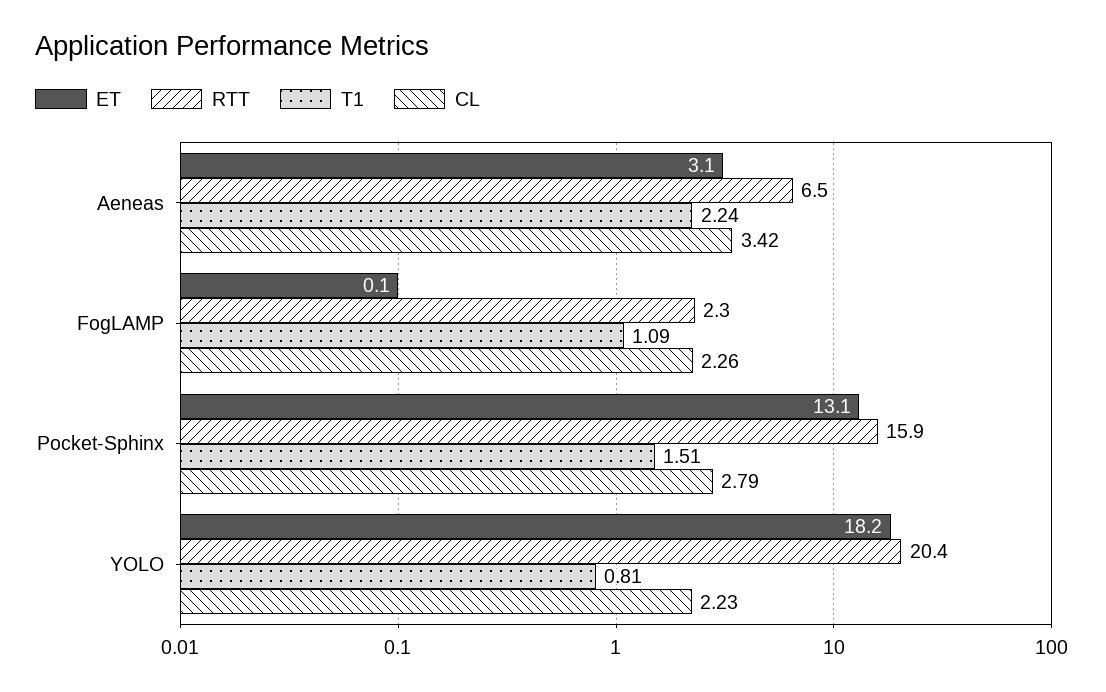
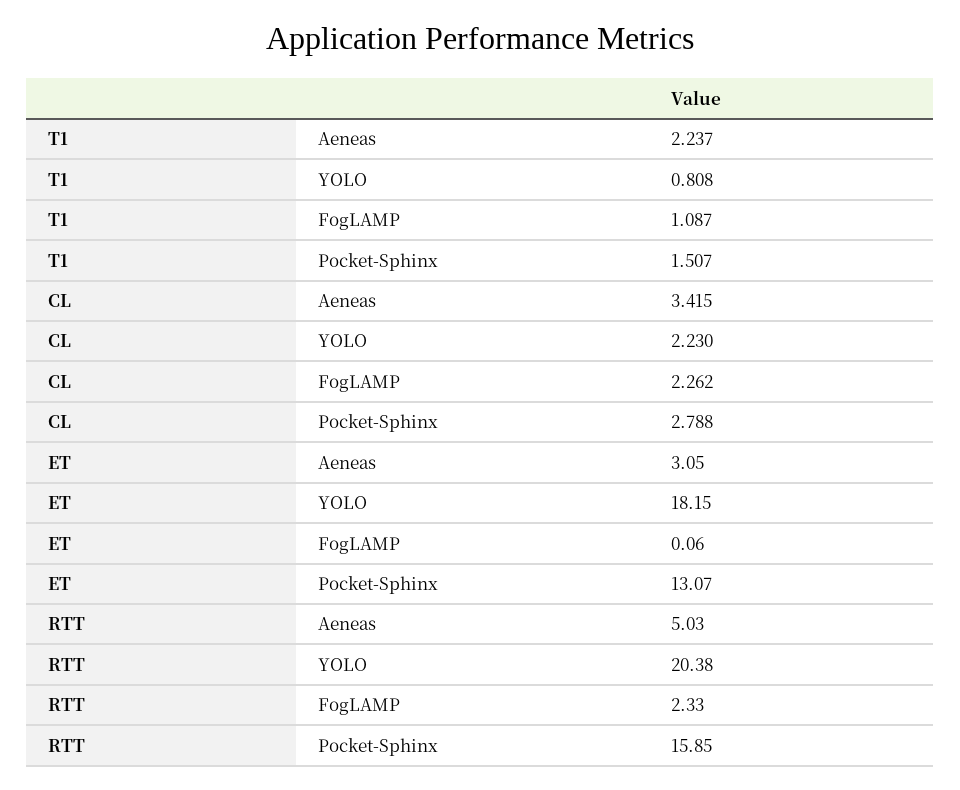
RTT, Aeneas: 6.5 -> 5.03

